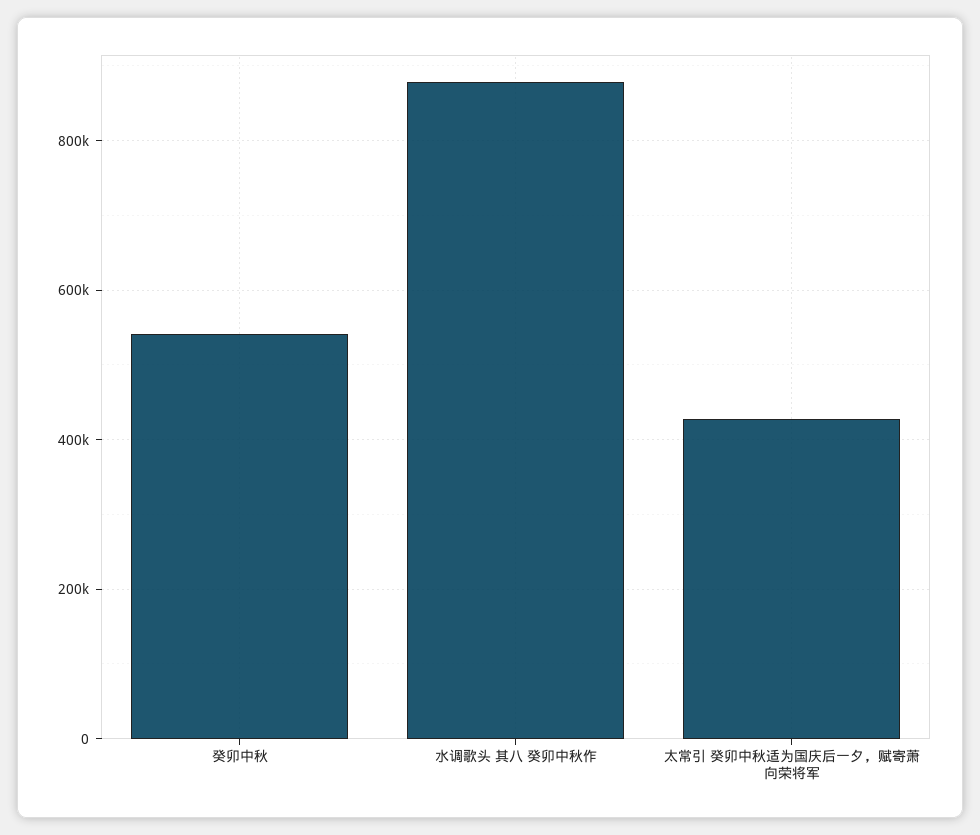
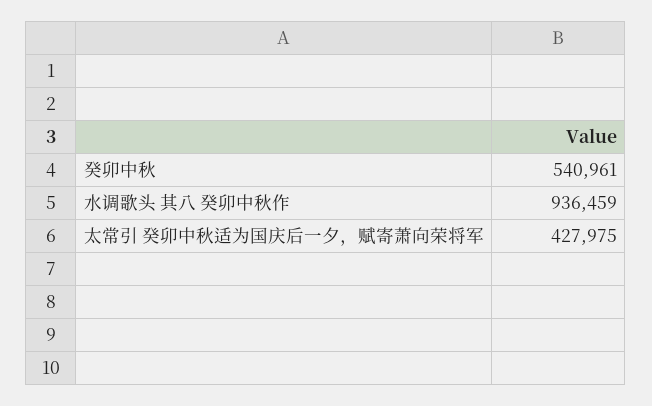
水调歌头 其八 癸卯中秋作: 880000 -> 936459

